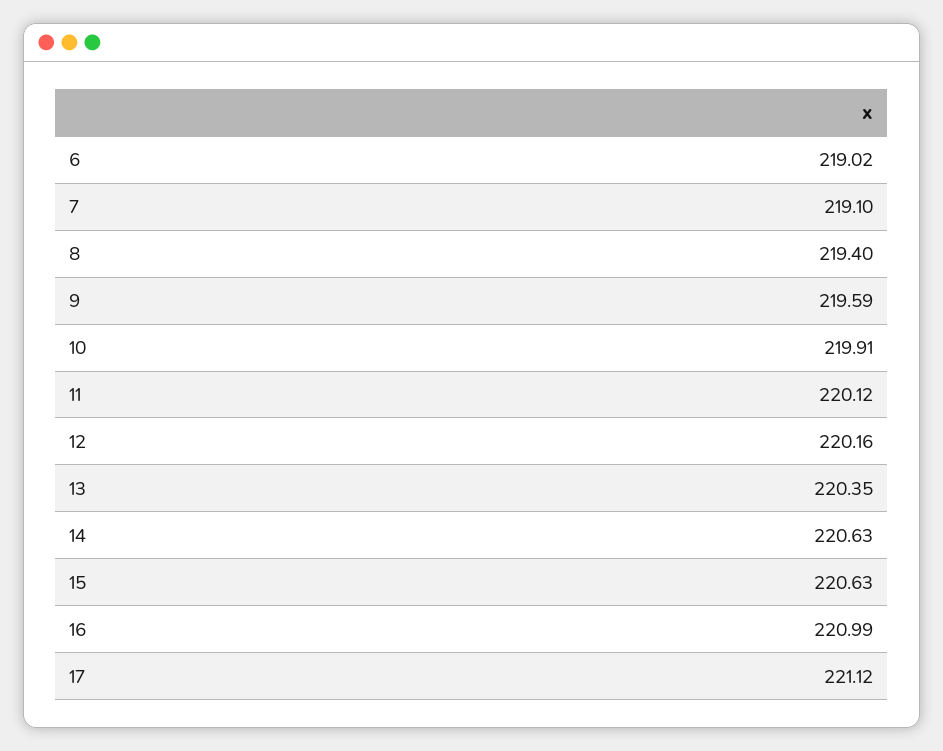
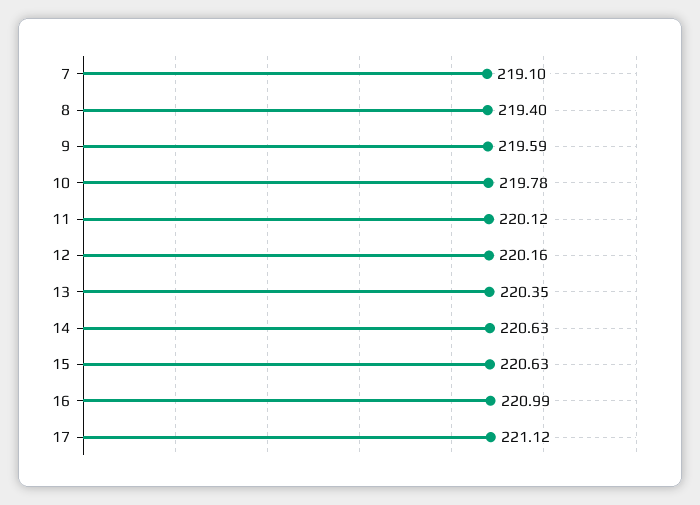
6: 219.02 -> none
10: 219.91 -> 219.78

